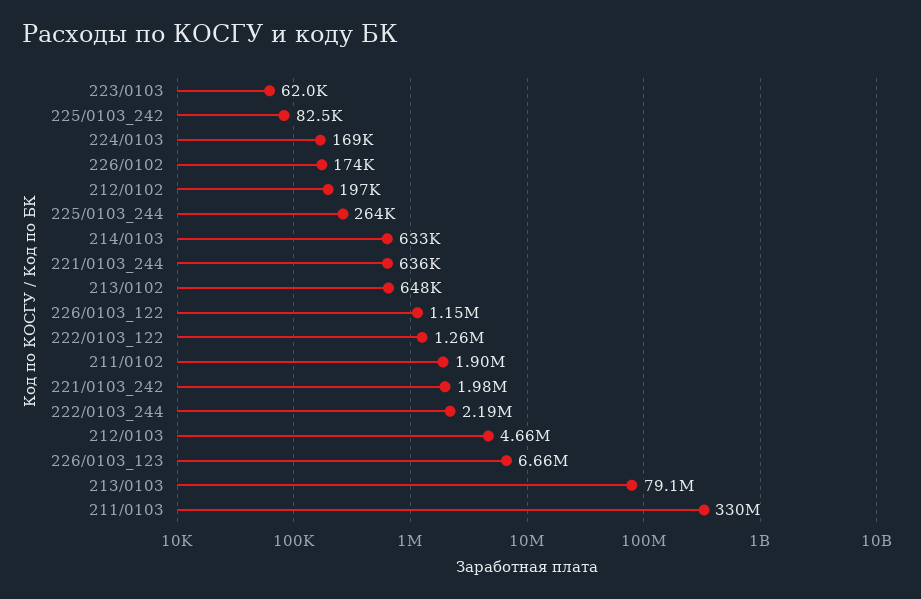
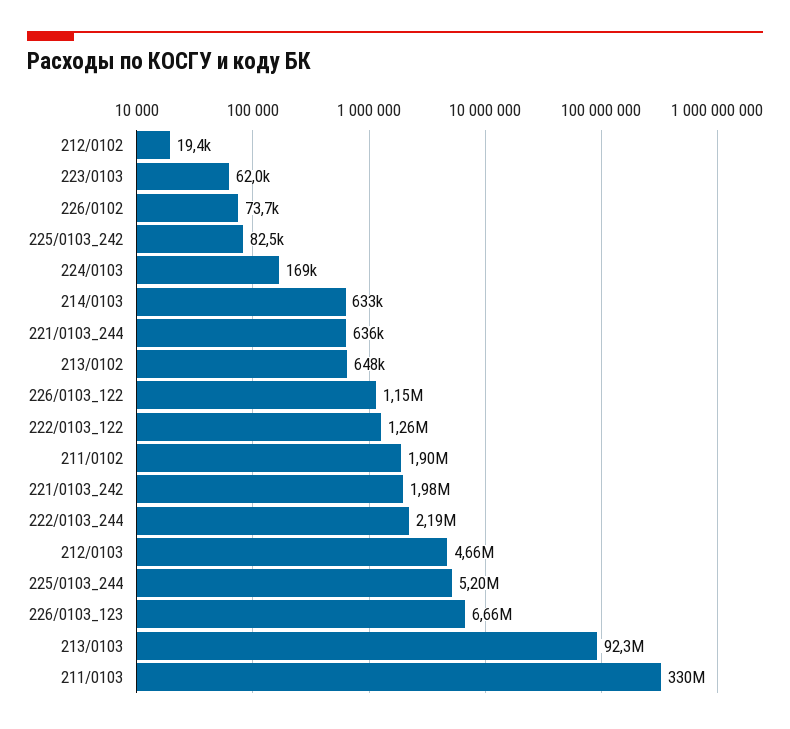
226/0102: 174000 -> 73700
212/0102: 197000 -> 19400
225/0103_244: 264000 -> 5200000
213/0103: 79100000 -> 92300000

